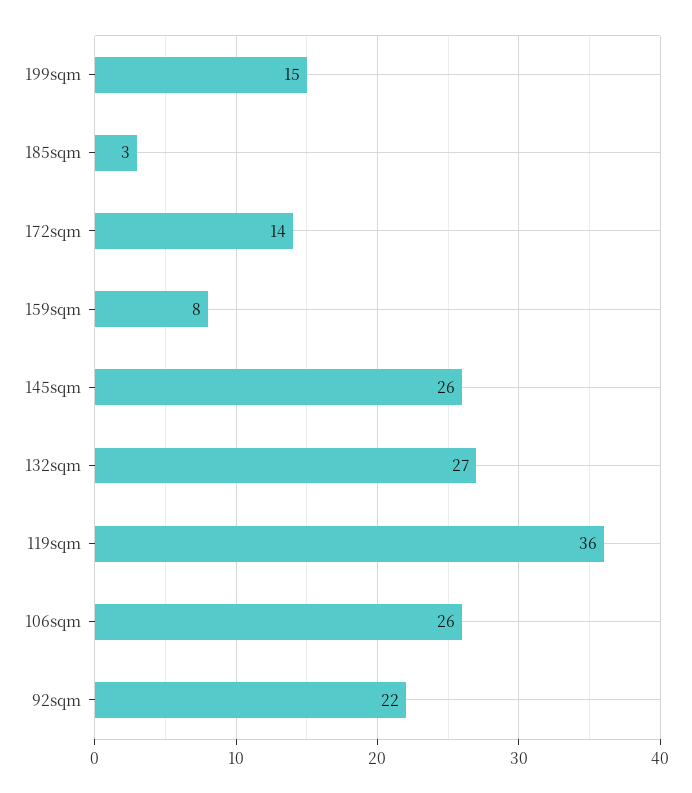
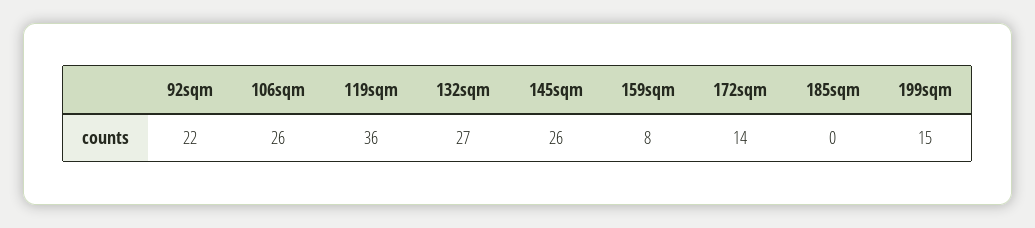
185sqm: 3 -> 0

